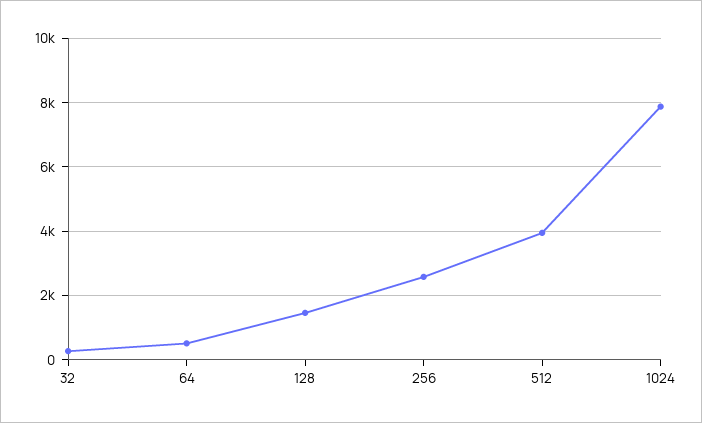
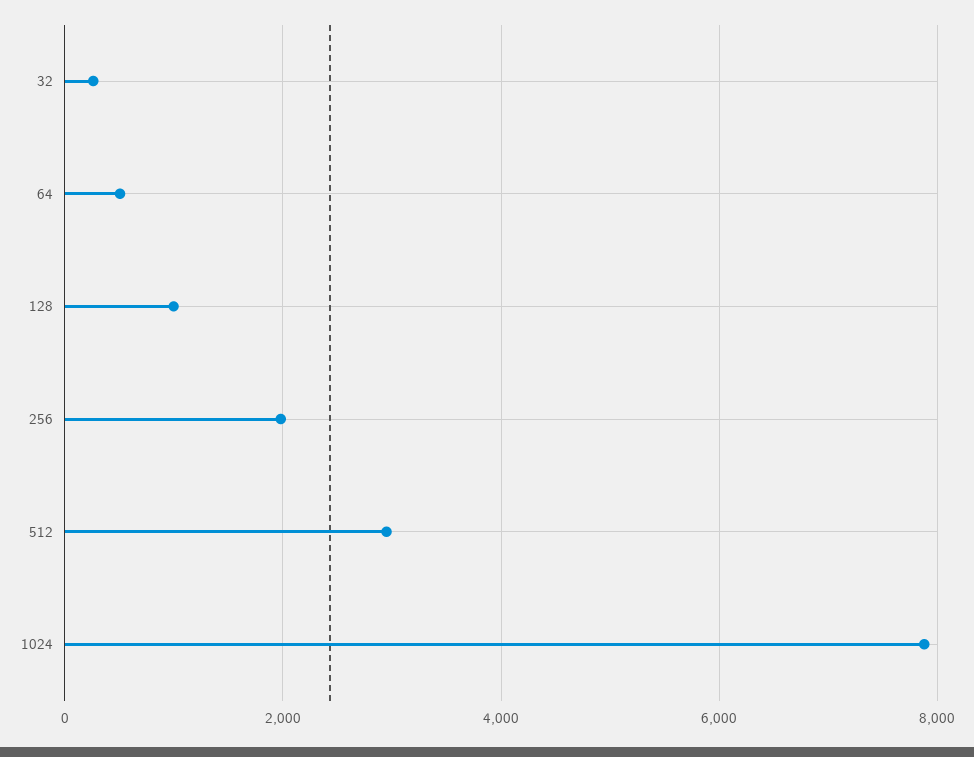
128: 1400 -> 1000
256: 2600 -> 2000
512: 4000 -> 3000

